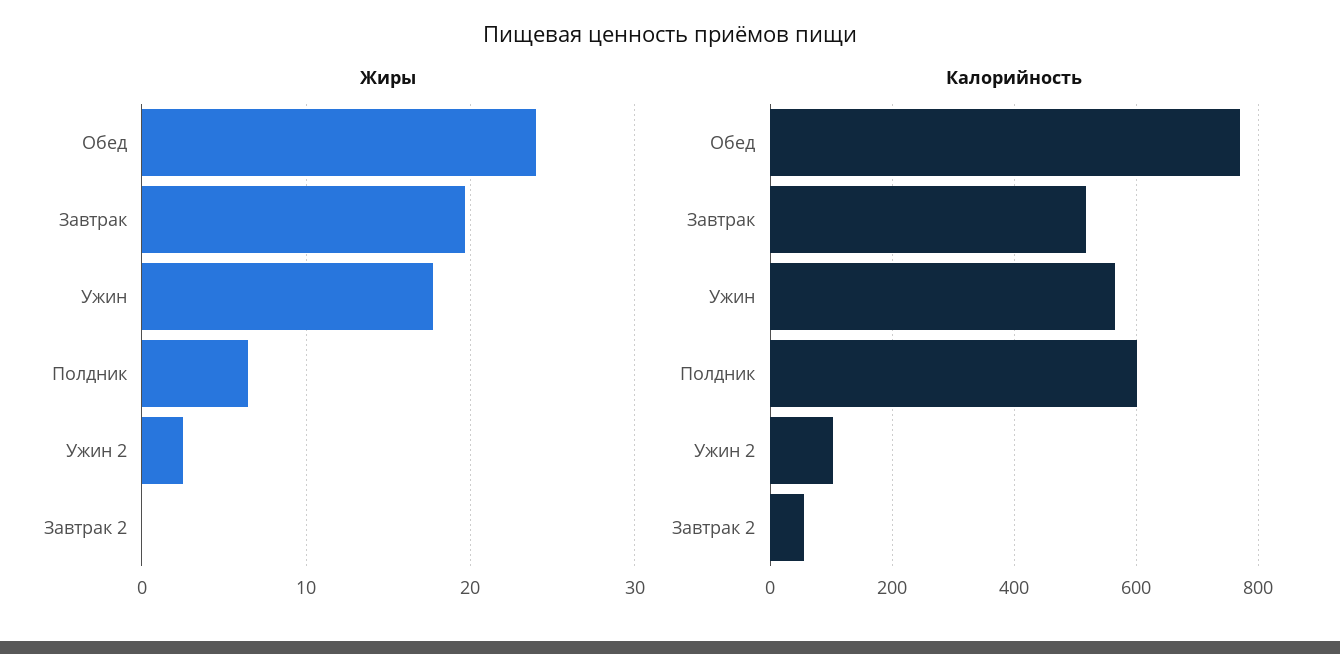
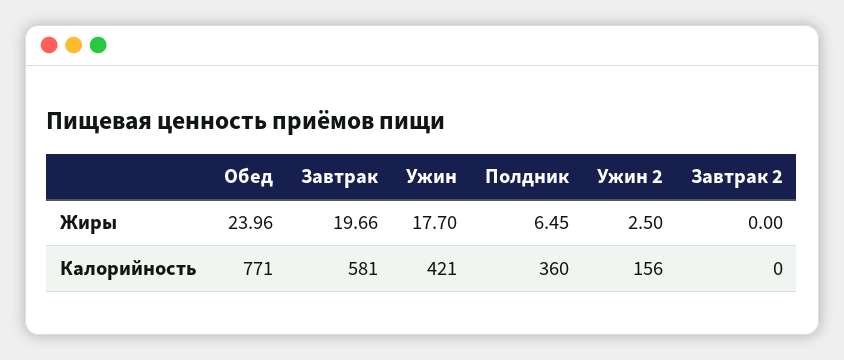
Калорийность, Завтрак: 520 -> 581
Калорийность, Ужин: 560 -> 421
Калорийность, Полдник: 600 -> 360
Калорийность, Ужин 2: 100 -> 156
Калорийность, Завтрак 2: 60 -> 0

